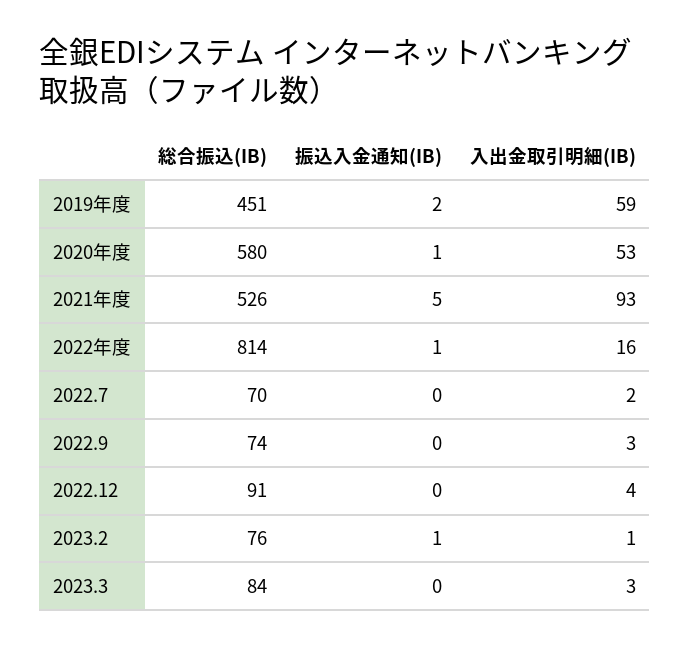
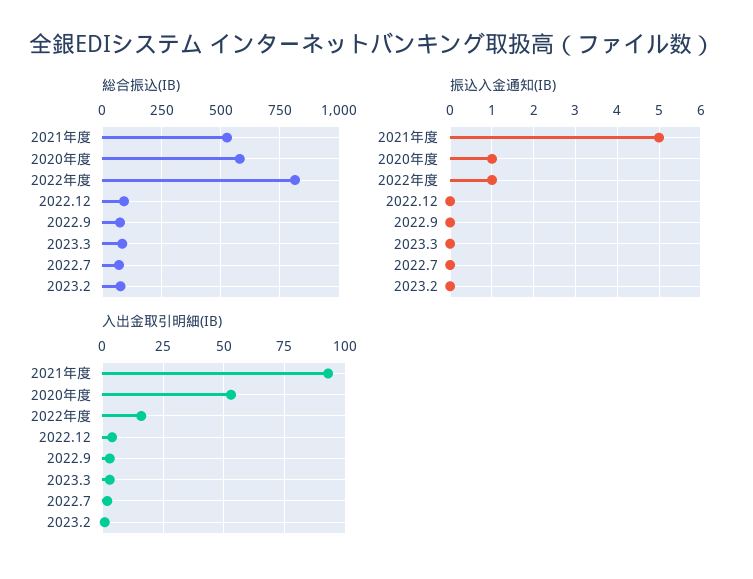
総合振込(IB), 2019年度: 451 -> none
振込入金通知(IB), 2019年度: 2 -> none
入出金取引明細(IB), 2019年度: 59 -> none
振込入金通知(IB), 2023.2: 1 -> 0

